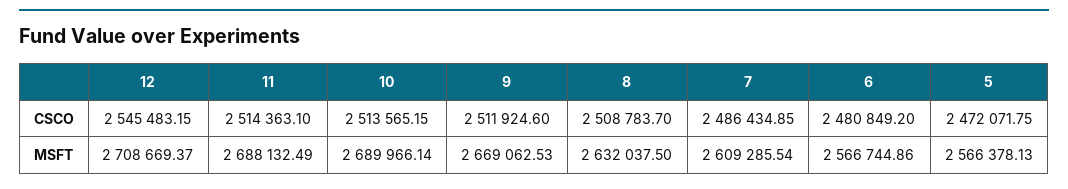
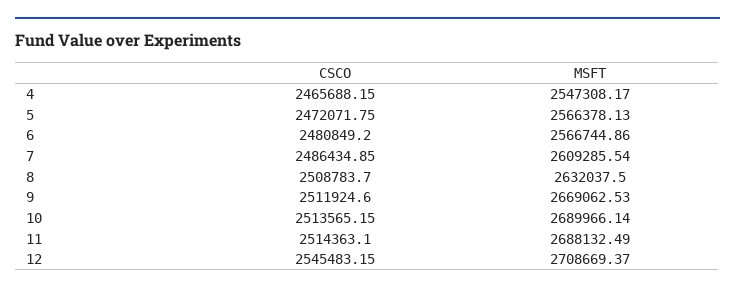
4, CSCO: none -> 2465688.15
4, MSFT: none -> 2547308.17

